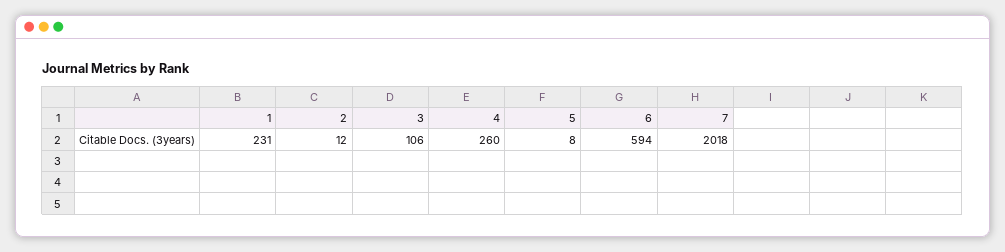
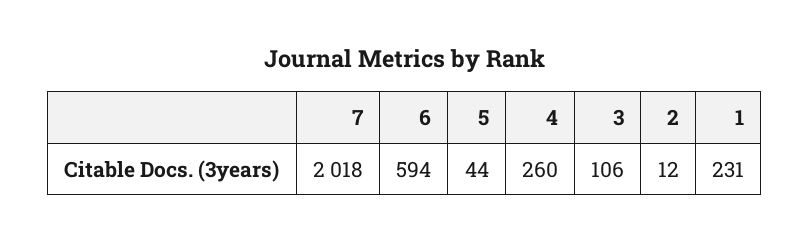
5: 8 -> 44

